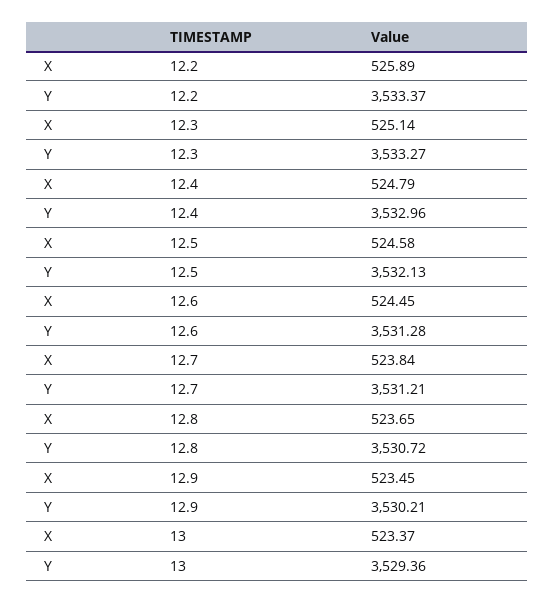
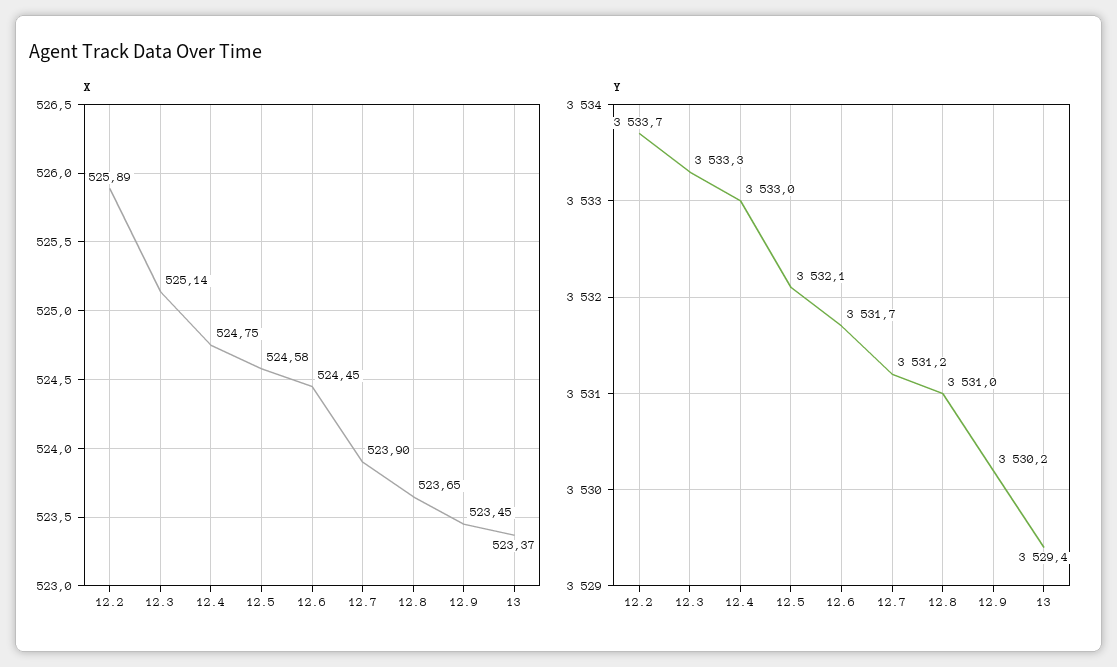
Y, 12.2: 3533.37 -> 3533.7
X, 12.4: 524.79 -> 524.75
Y, 12.6: 3531.28 -> 3531.7
X, 12.7: 523.84 -> 523.9
Y, 12.8: 3530.72 -> 3531

